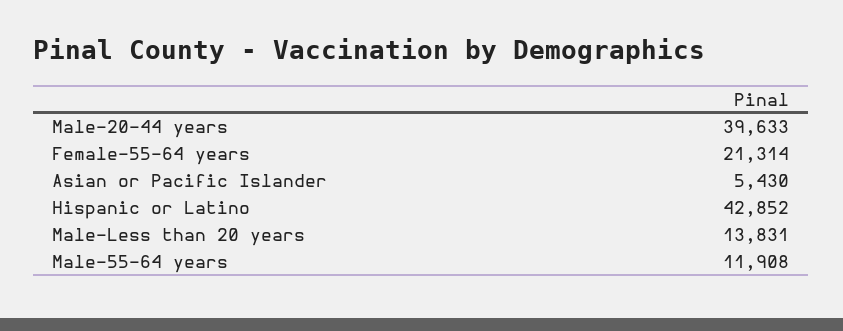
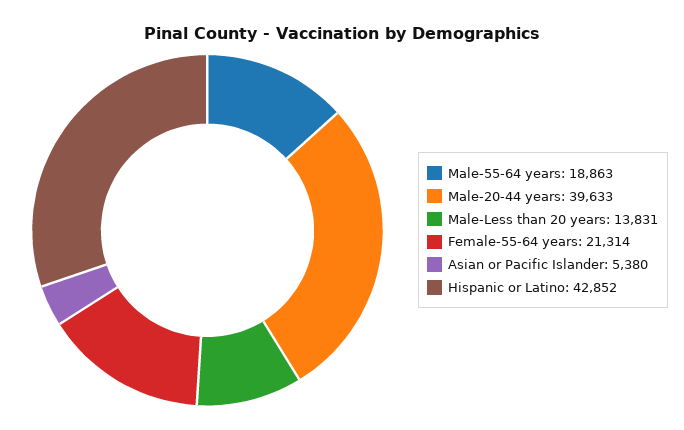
Asian or Pacific Islander: 5430 -> 5380
Male-55-64 years: 11908 -> 18863

